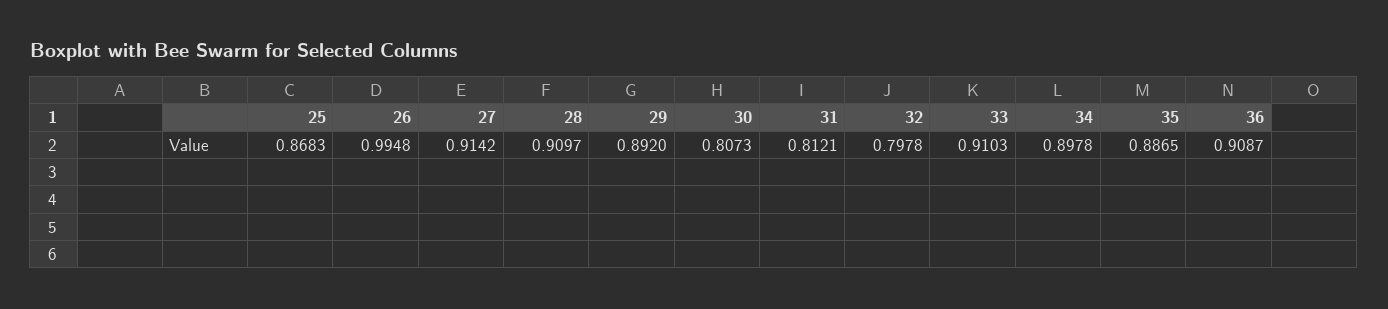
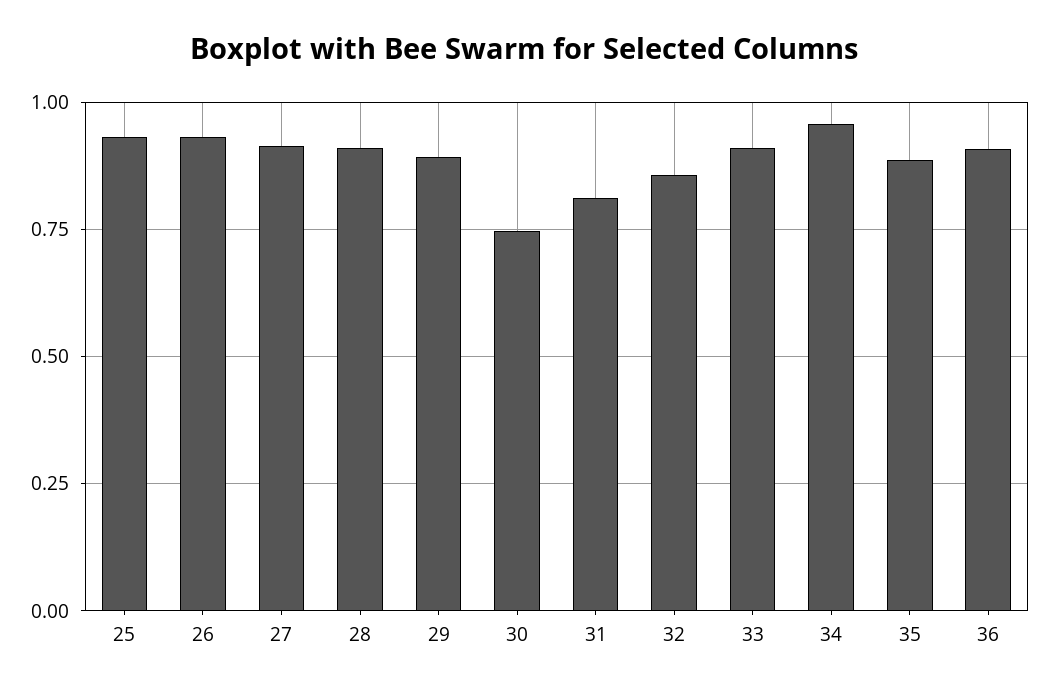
25: 0.8683 -> 0.925
26: 0.9948 -> 0.925
30: 0.8073 -> 0.75
32: 0.7978 -> 0.85
34: 0.8978 -> 0.95

